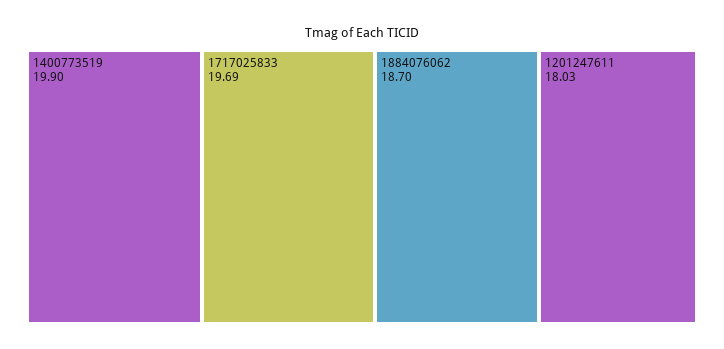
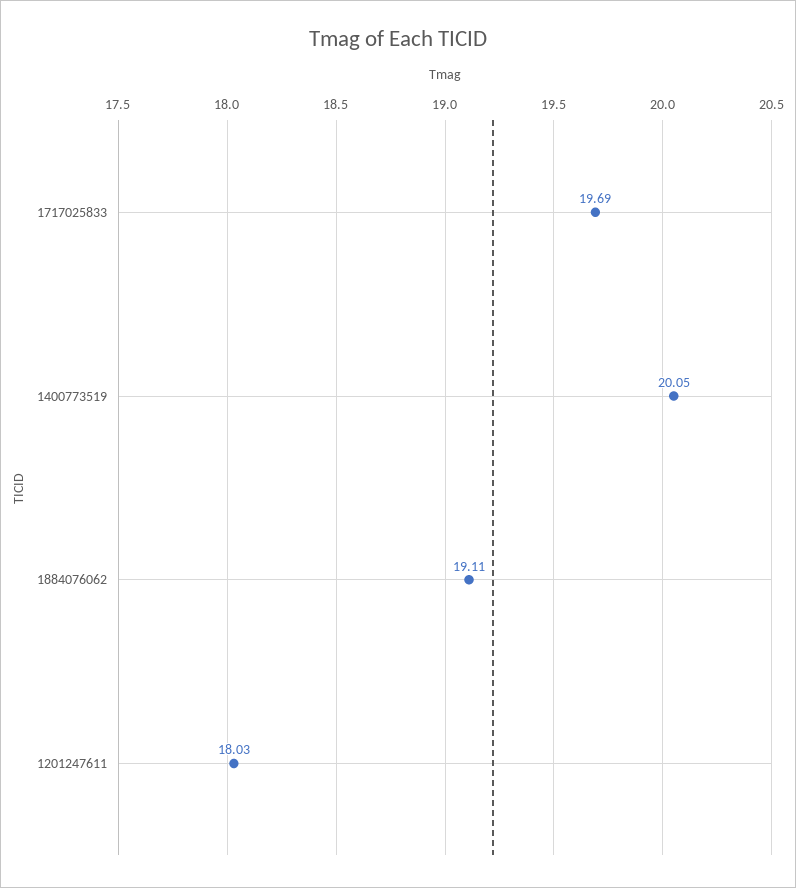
1400773519: 19.9 -> 20.05
1884076062: 18.7 -> 19.11

